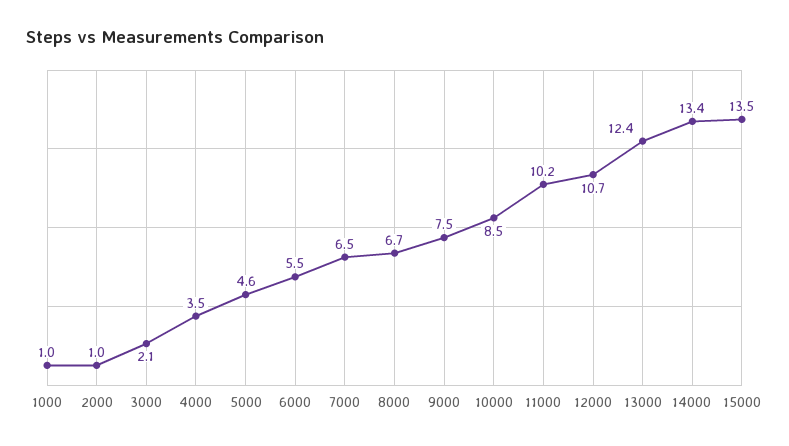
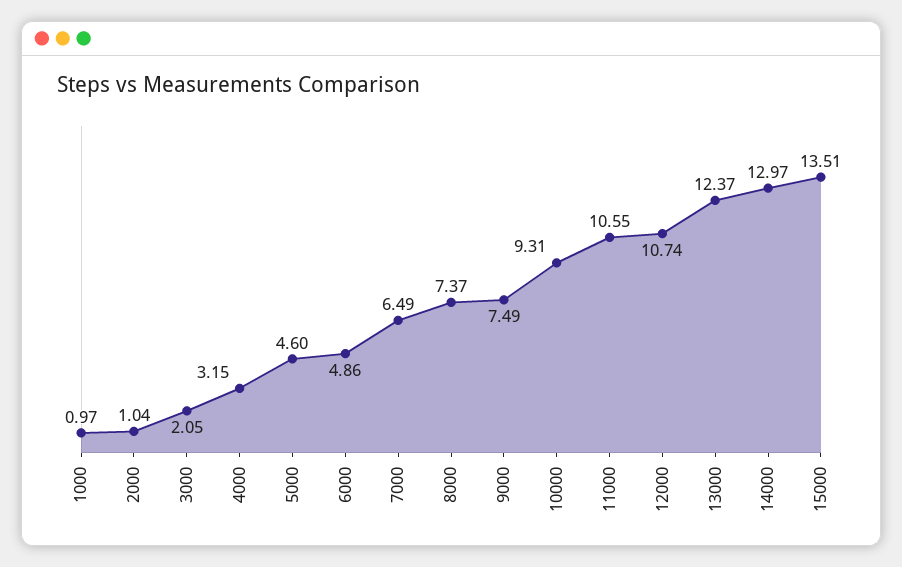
4000: 3.5 -> 3.15
6000: 5.5 -> 4.86
8000: 6.7 -> 7.37
10000: 8.5 -> 9.31
11000: 10.2 -> 10.55
14000: 13.4 -> 12.97

